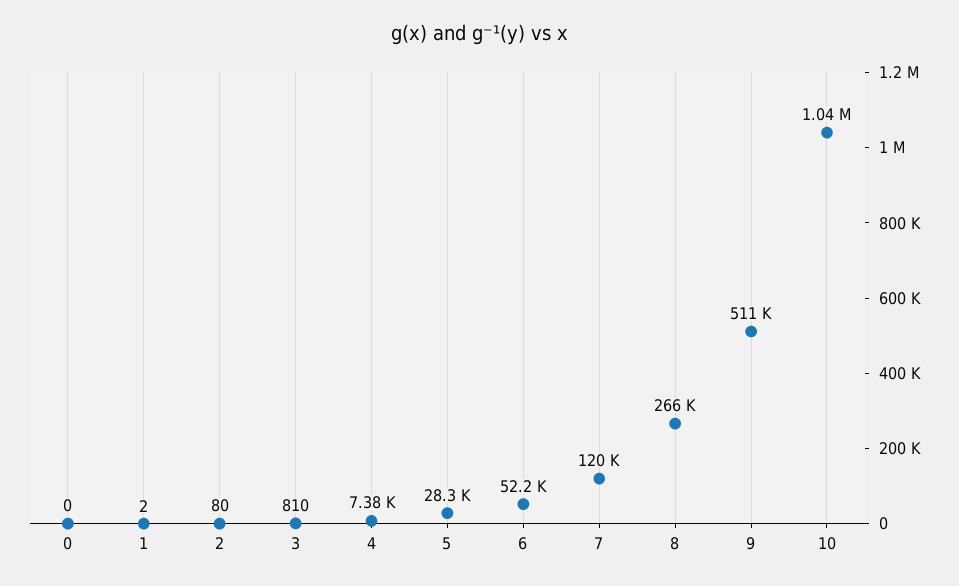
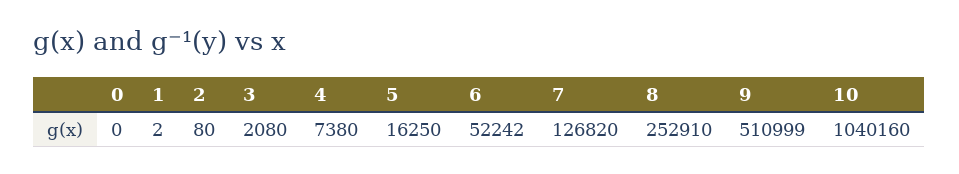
3: 810 -> 2080
5: 28300 -> 16250
7: 120000 -> 126820
8: 266000 -> 252910

